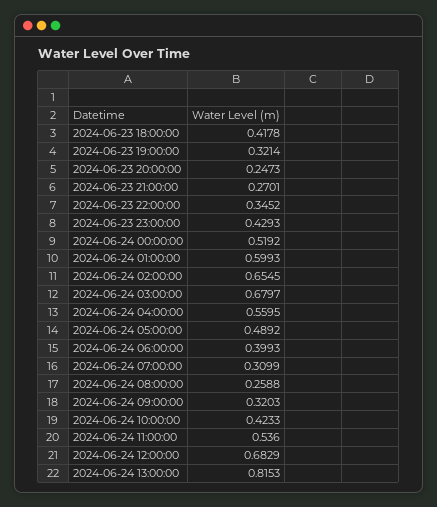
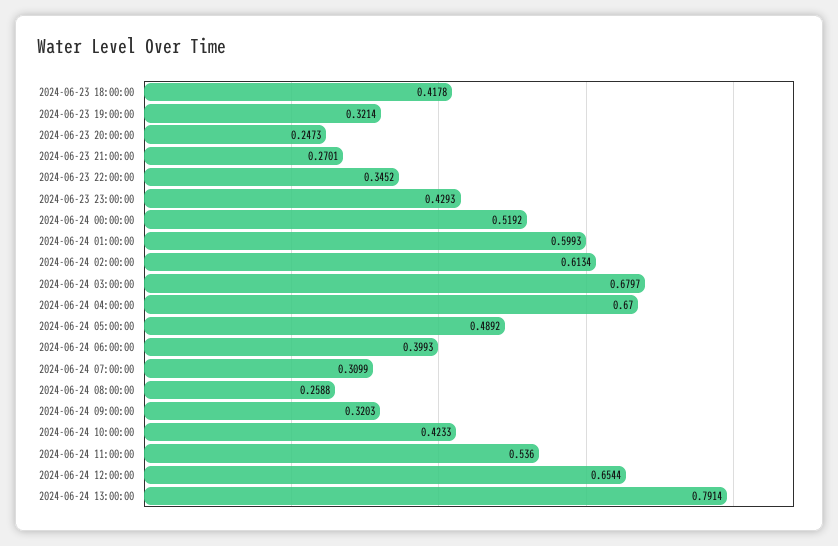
2024-06-24 02:00:00: 0.6545 -> 0.6134
2024-06-24 04:00:00: 0.5595 -> 0.67
2024-06-24 12:00:00: 0.6829 -> 0.6544
2024-06-24 13:00:00: 0.8153 -> 0.7914

